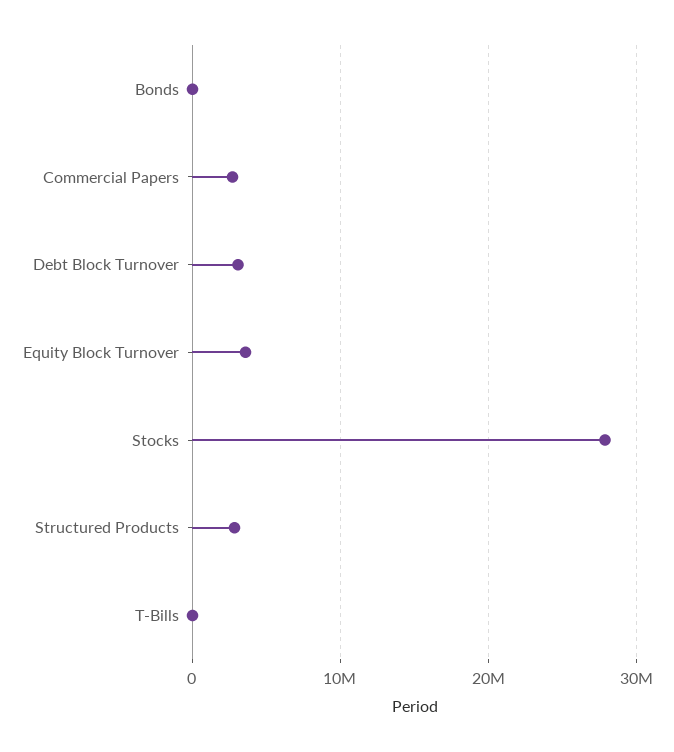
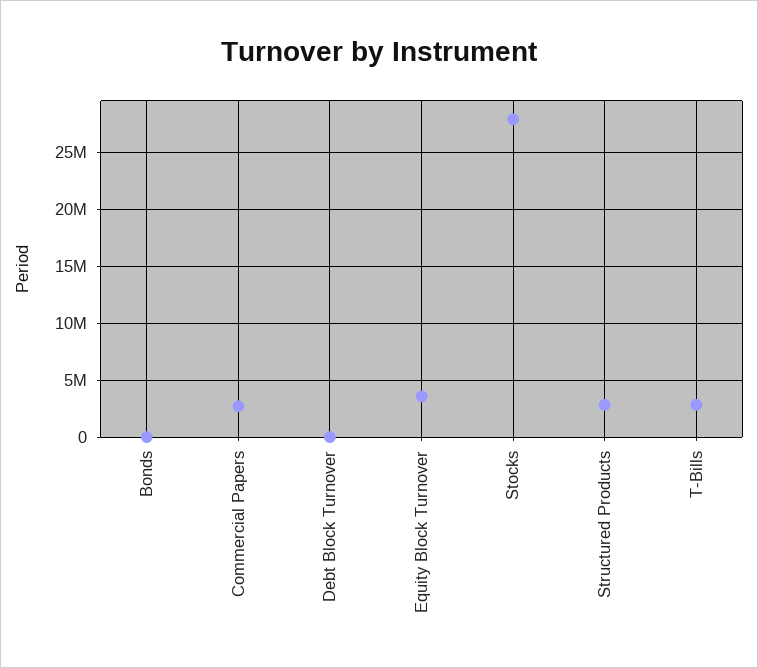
Debt Block Turnover: 3000000 -> 0
T-Bills: 0 -> 3000000

